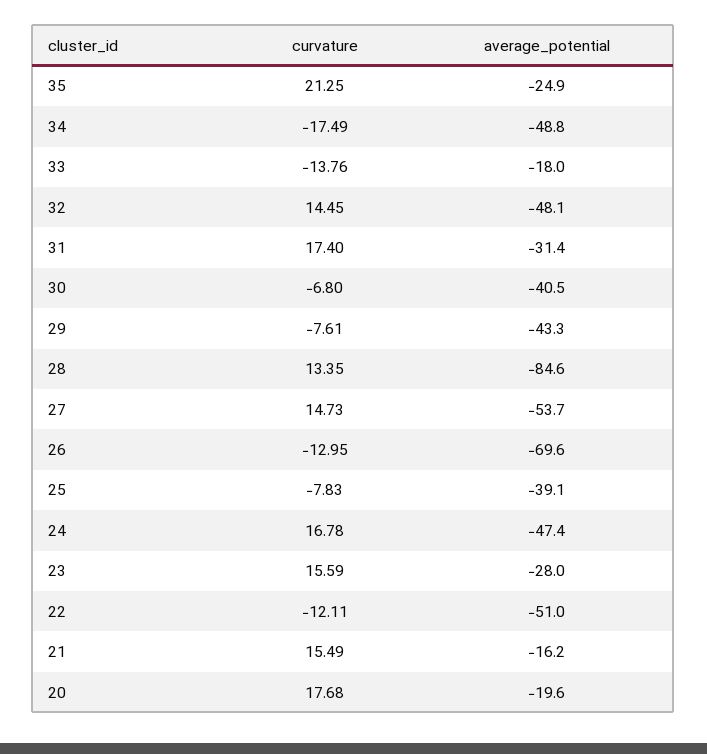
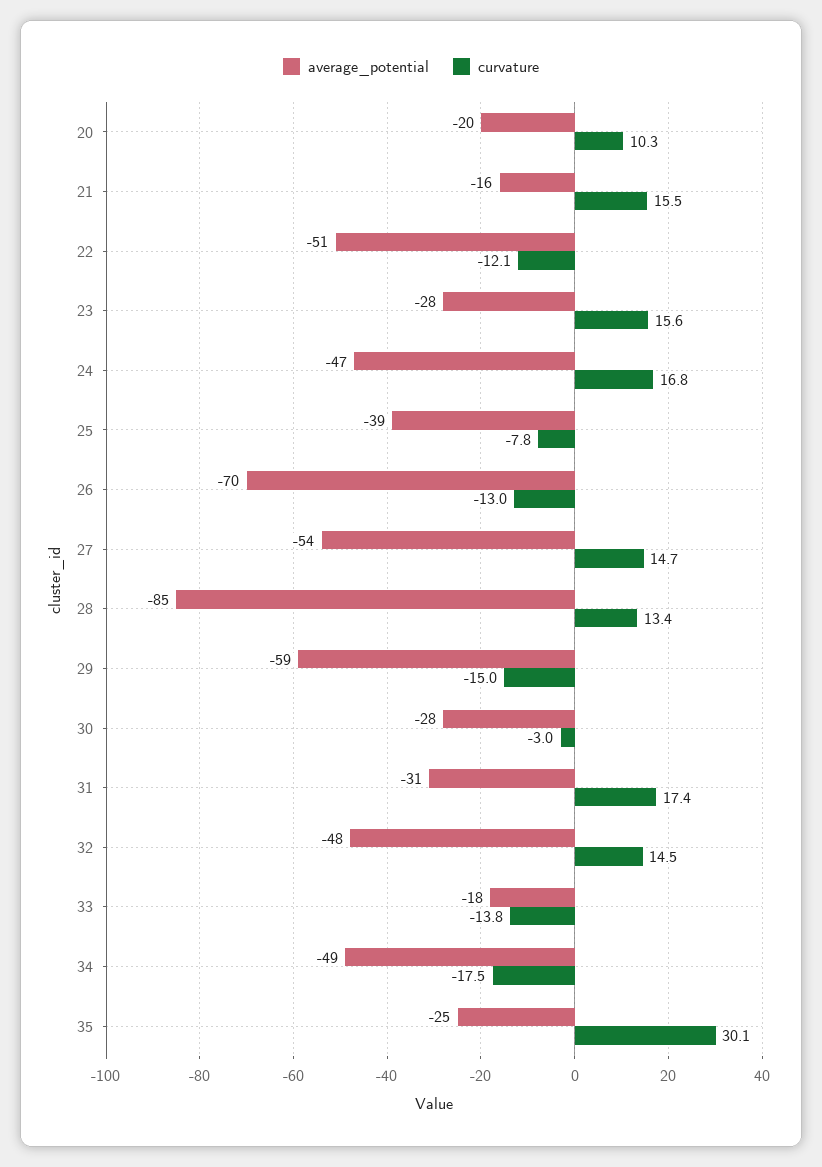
curvature, 35: 21.25 -> 30.1
curvature, 30: -6.8 -> -3
average_potential, 30: -40.5 -> -28
curvature, 29: -7.61 -> -15
average_potential, 29: -43.3 -> -59
curvature, 20: 17.68 -> 10.3

